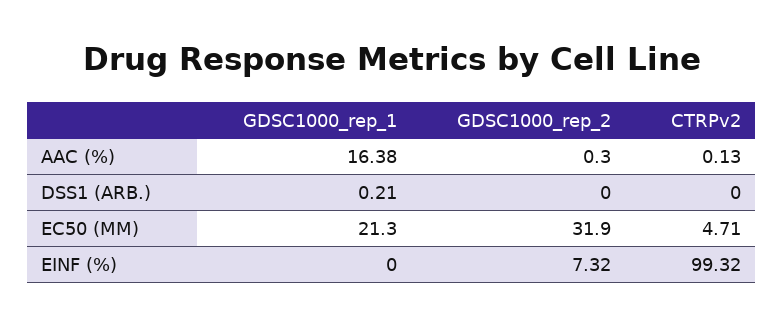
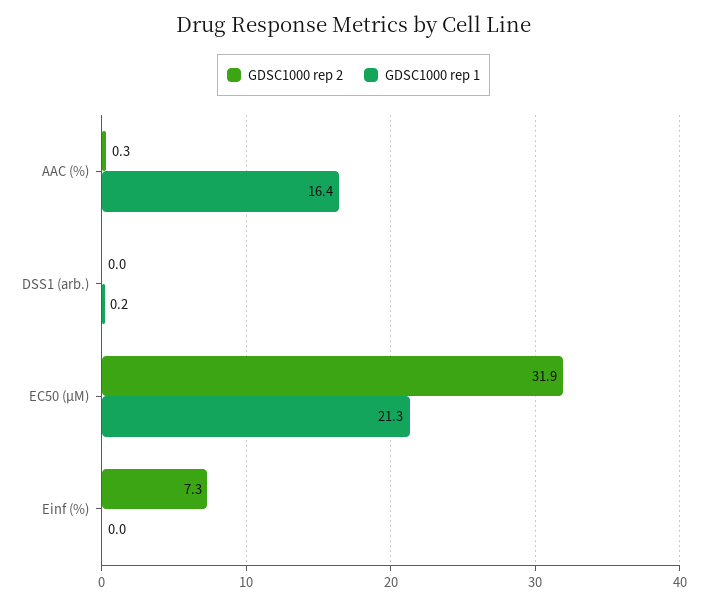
CTRPv2, AAC (%): 0.13 -> none
CTRPv2, DSS1 (ARB.): 0 -> none
CTRPv2, EC50 (ΜM): 4.71 -> none
CTRPv2, EINF (%): 99.32 -> none

